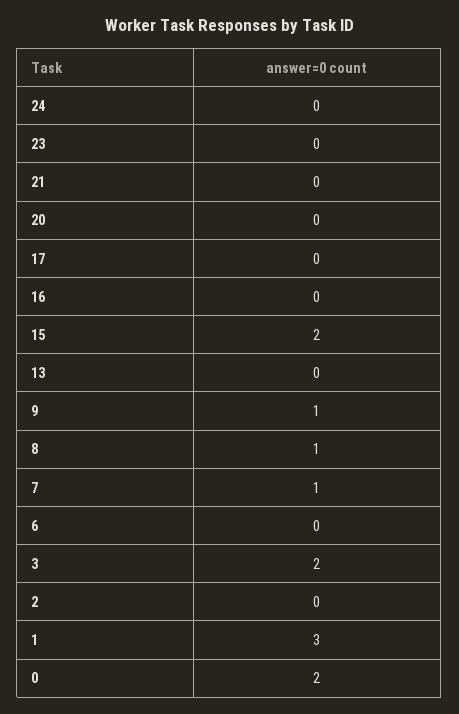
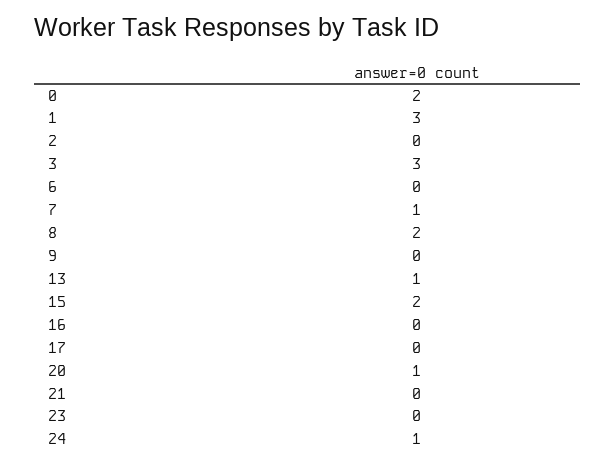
24: 0 -> 1
20: 0 -> 1
13: 0 -> 1
9: 1 -> 0
8: 1 -> 2
3: 2 -> 3

